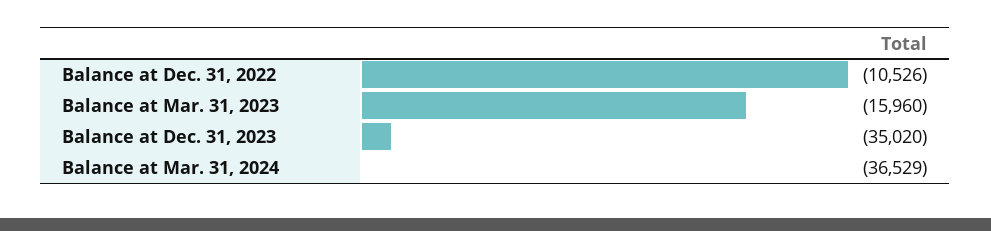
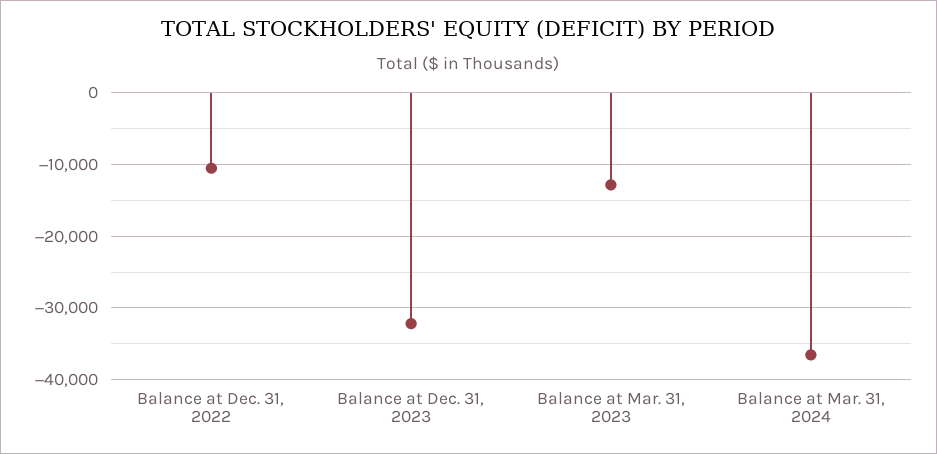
Balance at Mar. 31, 2023: -15960 -> -13000
Balance at Dec. 31, 2023: -35020 -> -32000

